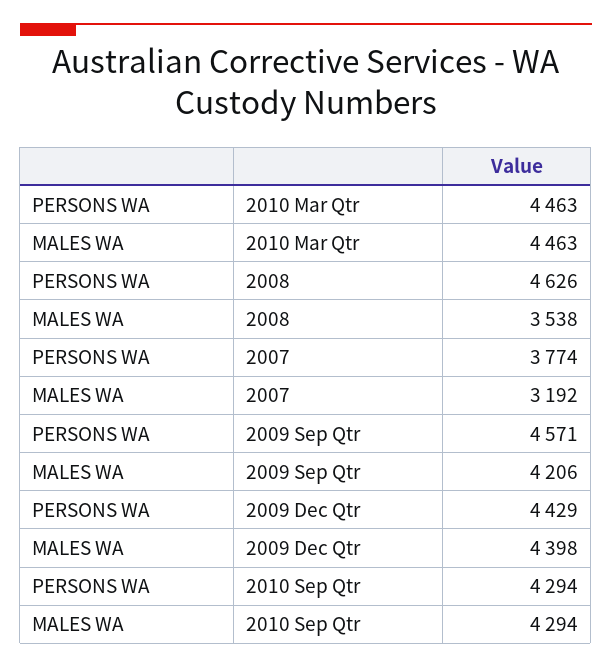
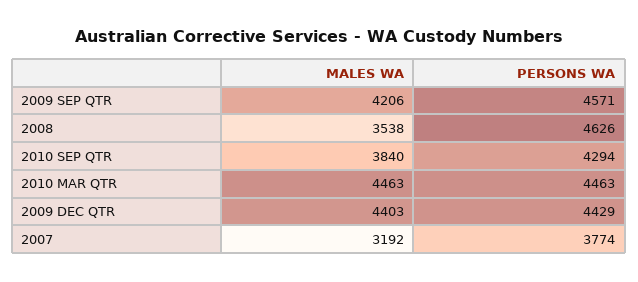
MALES WA, 2009 Dec Qtr: 4398 -> 4403
MALES WA, 2010 Sep Qtr: 4294 -> 3840

